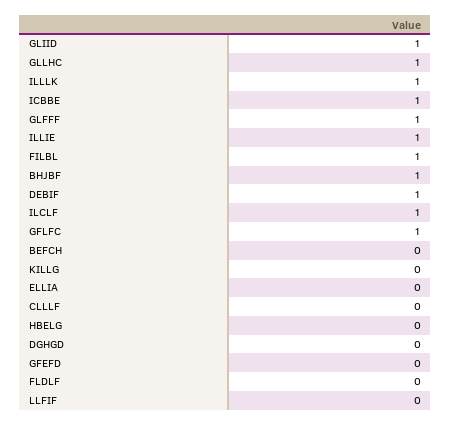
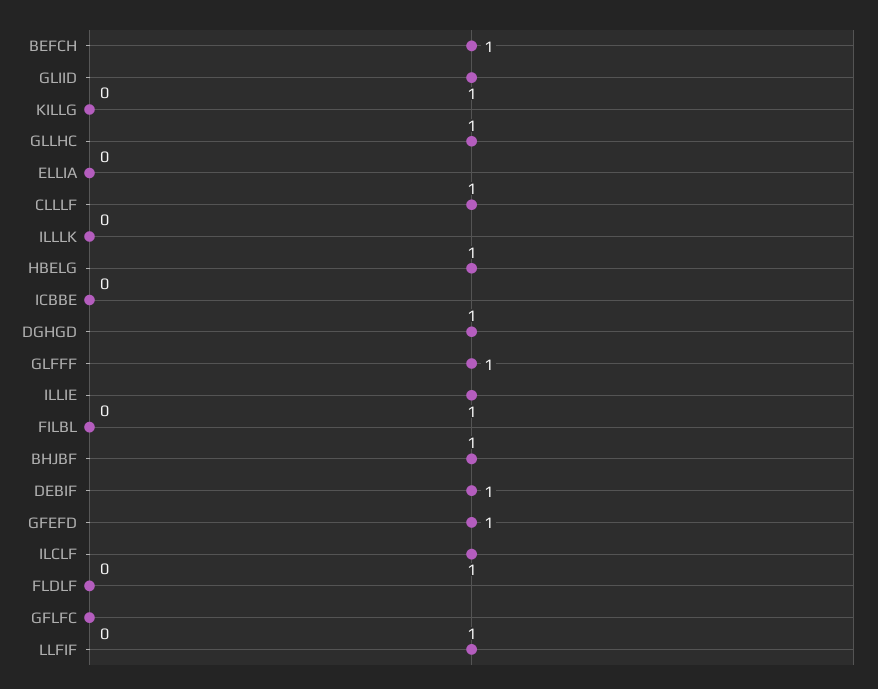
ILLLK: 1 -> 0
ICBBE: 1 -> 0
FILBL: 1 -> 0
GFLFC: 1 -> 0
BEFCH: 0 -> 1
CLLLF: 0 -> 1
HBELG: 0 -> 1
DGHGD: 0 -> 1
GFEFD: 0 -> 1
LLFIF: 0 -> 1

